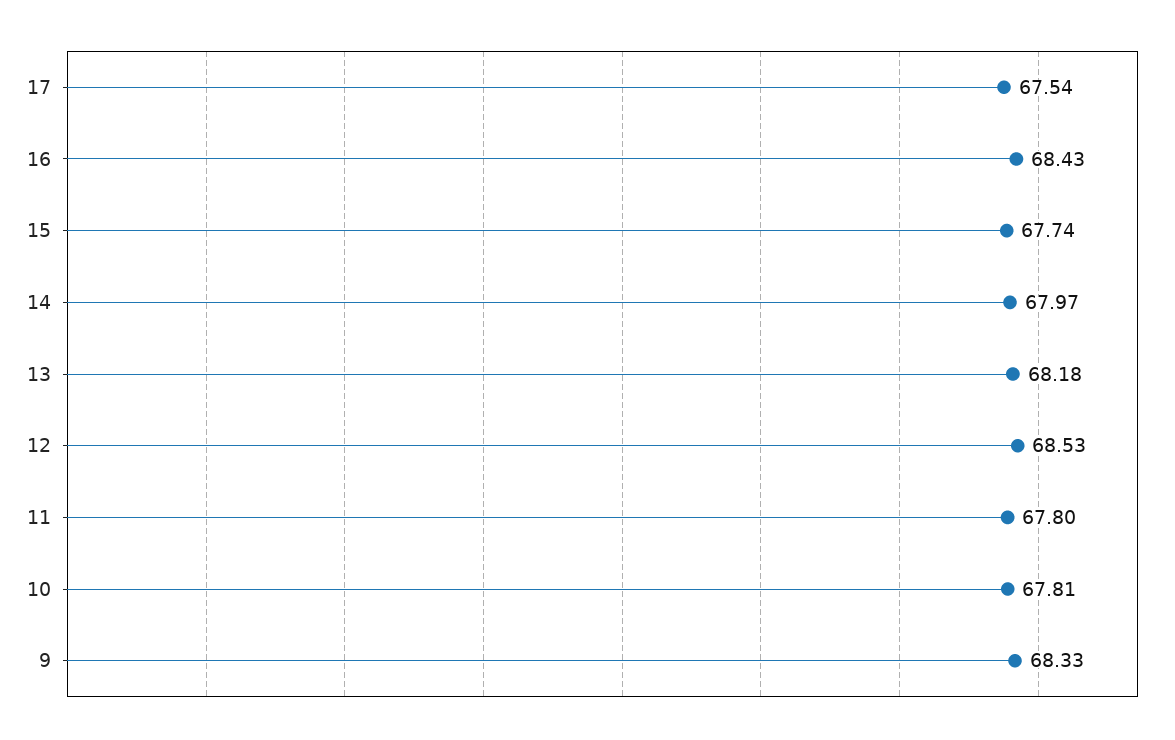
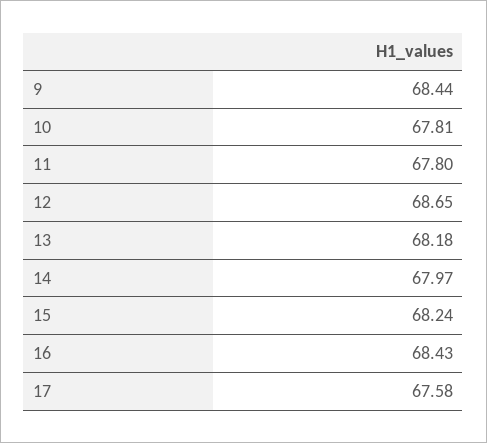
17: 67.54 -> 67.58
15: 67.74 -> 68.24
12: 68.53 -> 68.65
9: 68.33 -> 68.44

